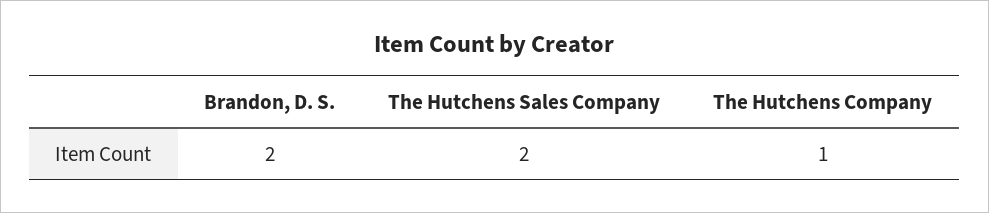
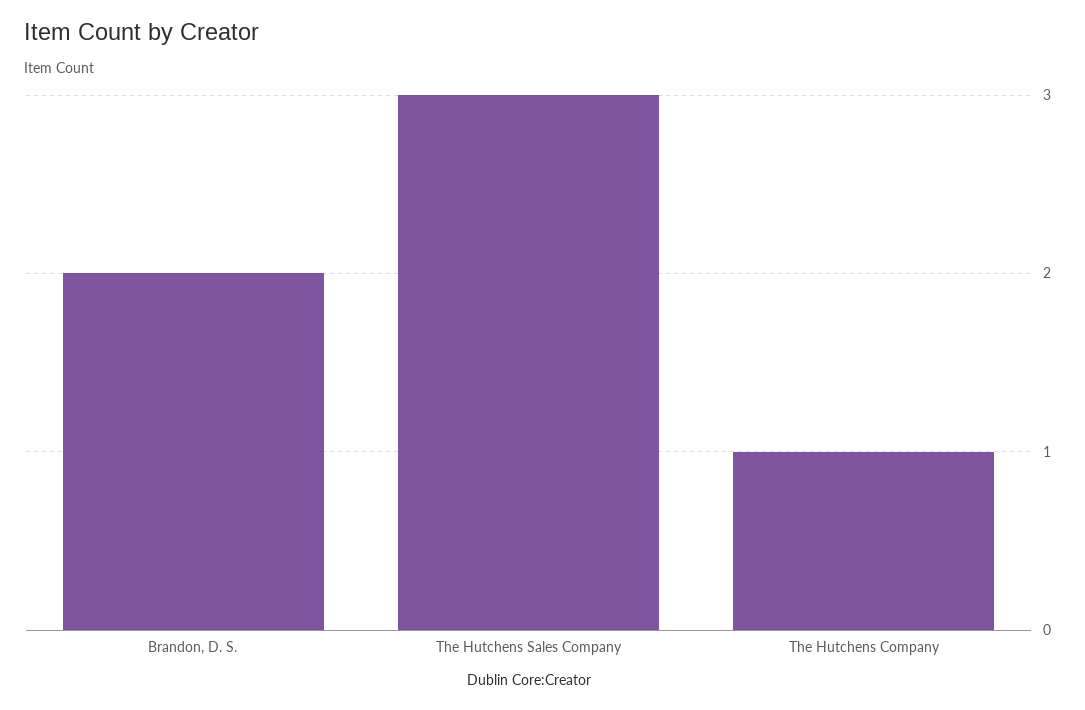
The Hutchens Sales Company: 2 -> 3

